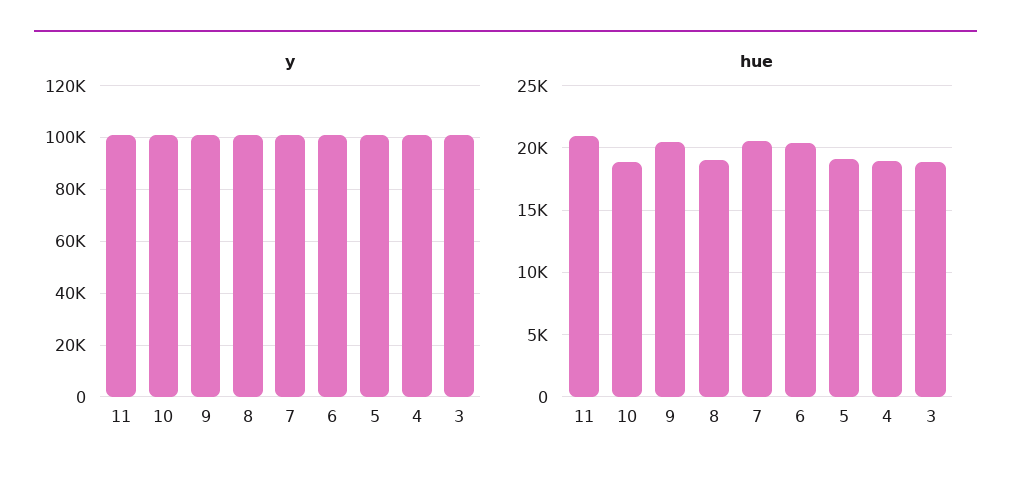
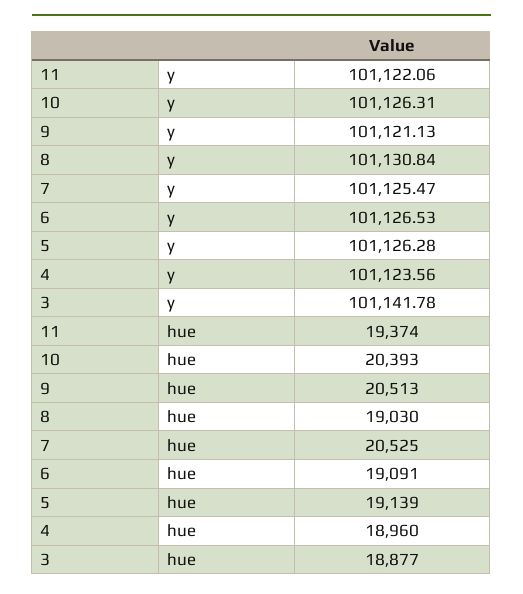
hue, 11: 21000 -> 19374
hue, 10: 19000 -> 20393
hue, 6: 20500 -> 19091

